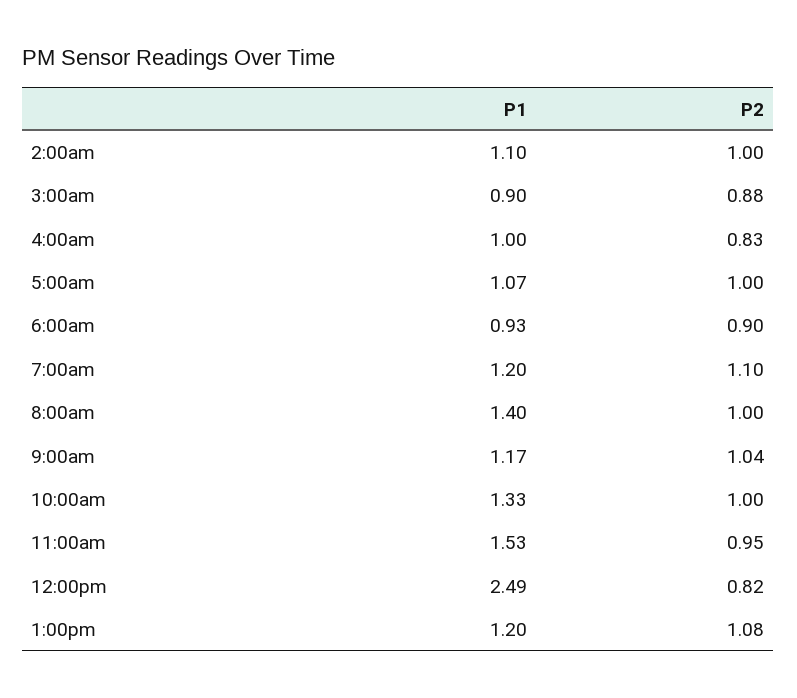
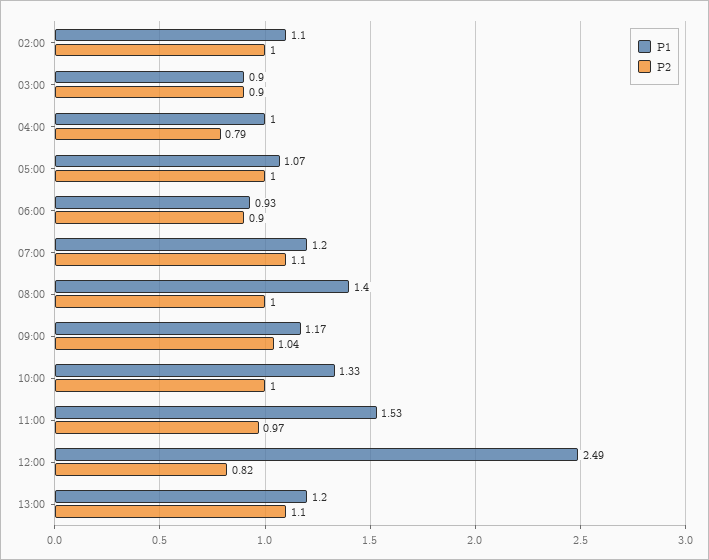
P2, 3:00am: 0.88 -> 0.9
P2, 4:00am: 0.83 -> 0.79
P2, 11:00am: 0.95 -> 0.97
P2, 1:00pm: 1.08 -> 1.1

